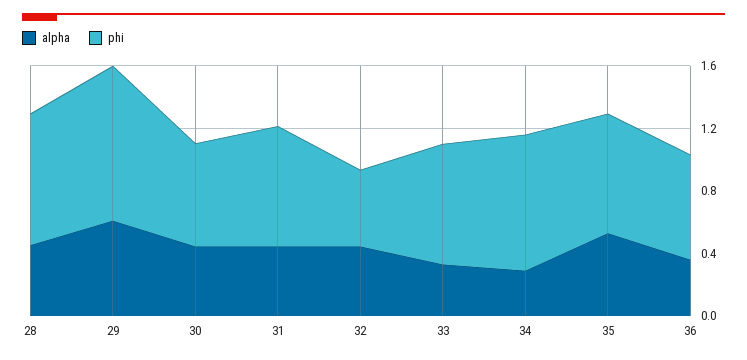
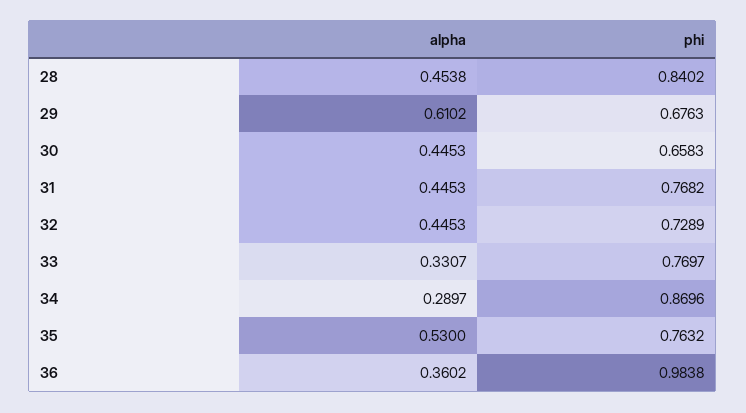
phi, 29: 1 -> 0.6763
phi, 32: 0.5 -> 0.7289
phi, 36: 0.7 -> 0.9838

